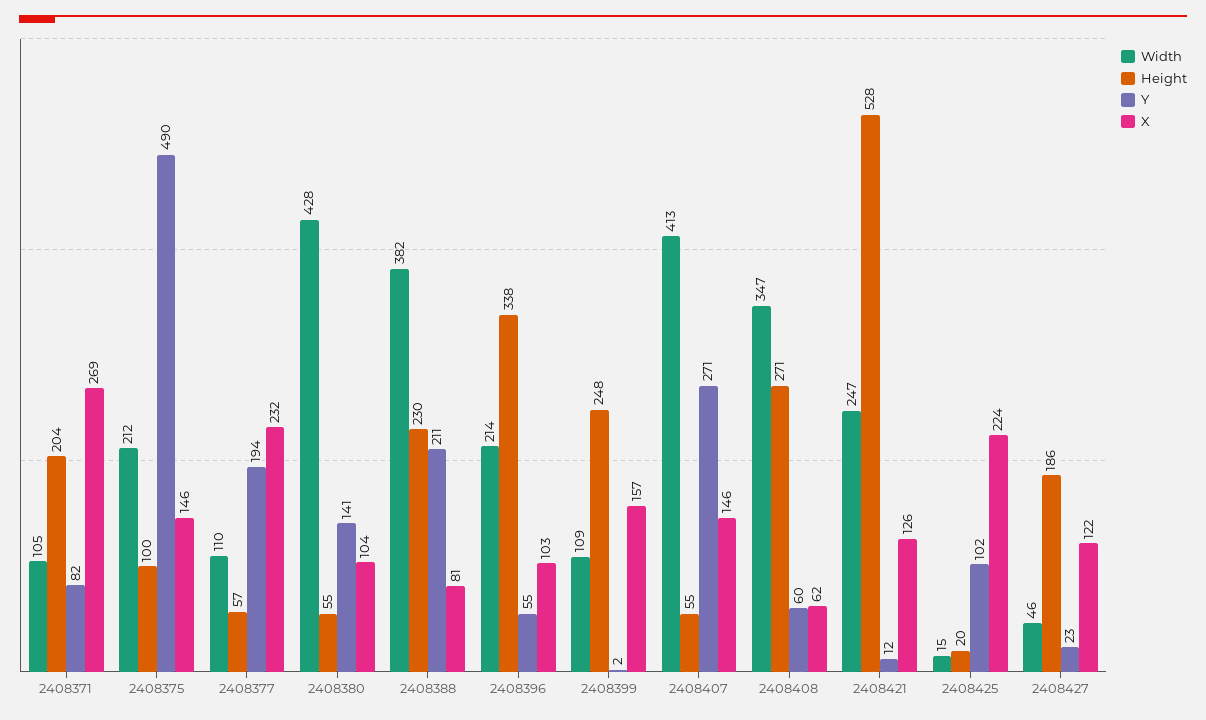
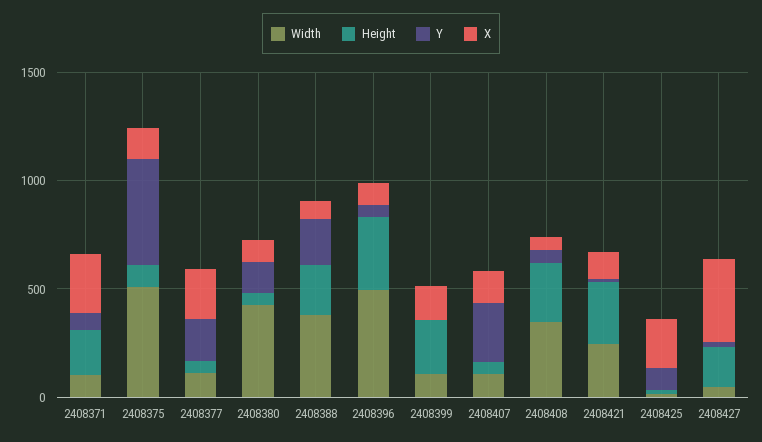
Width, 2408375: 212 -> 500
Width, 2408396: 214 -> 500
Width, 2408407: 413 -> 100
Height, 2408421: 528 -> 300
X, 2408427: 122 -> 400

